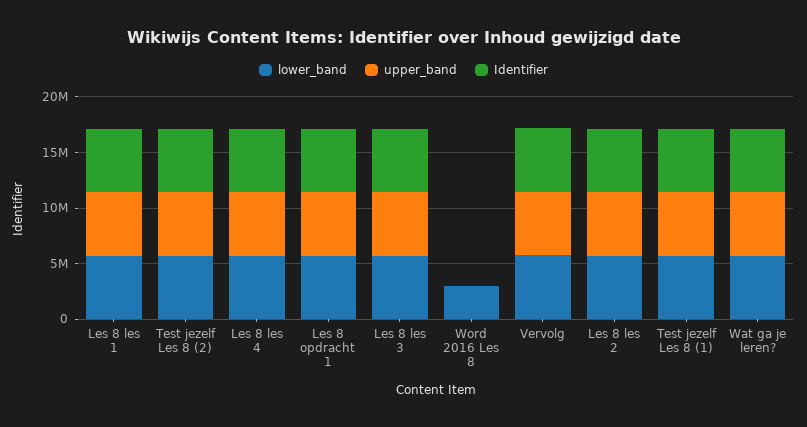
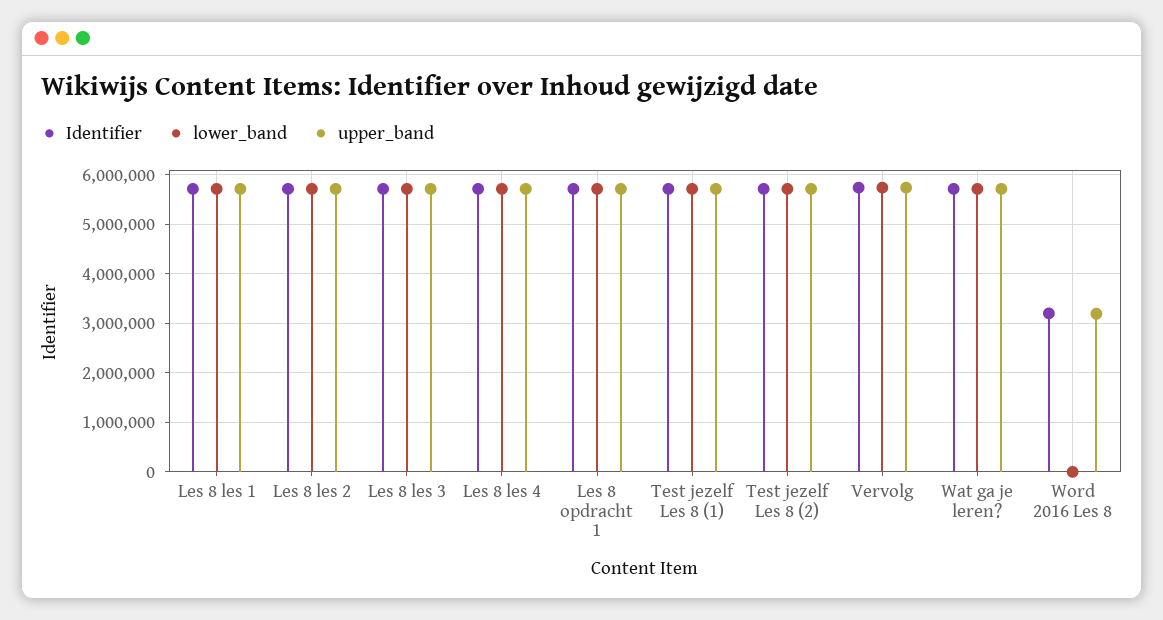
lower_band, Word 2016 Les 8: 3000000 -> 0
upper_band, Word 2016 Les 8: 0 -> 3200000
Identifier, Word 2016 Les 8: 0 -> 3200000

